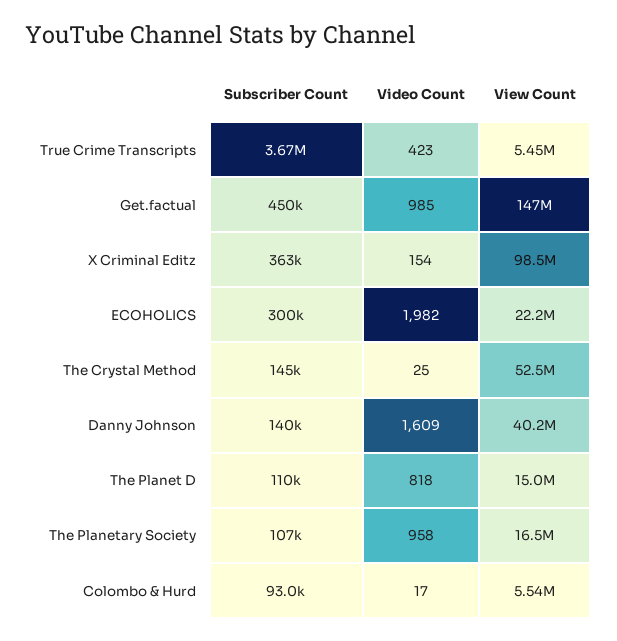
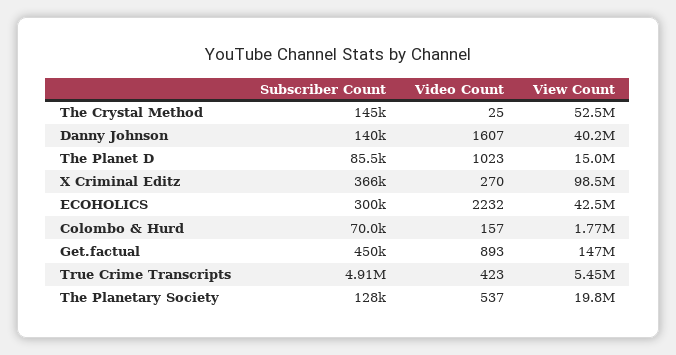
Subscriber Count, True Crime Transcripts: 3670000 -> 4910000
Video Count, Get.factual: 985 -> 893
Subscriber Count, X Criminal Editz: 363000 -> 366000
Video Count, X Criminal Editz: 154 -> 270
Video Count, ECOHOLICS: 1982 -> 2232
View Count, ECOHOLICS: 22200000 -> 42500000
Video Count, Danny Johnson: 1609 -> 1607
Subscriber Count, The Planet D: 110000 -> 85500
Video Count, The Planet D: 818 -> 1023
Subscriber Count, The Planetary Society: 107000 -> 128000
Video Count, The Planetary Society: 958 -> 537
View Count, The Planetary Society: 16500000 -> 19800000
Subscriber Count, Colombo & Hurd: 93000 -> 70000
Video Count, Colombo & Hurd: 17 -> 157
View Count, Colombo & Hurd: 5540000 -> 1770000

